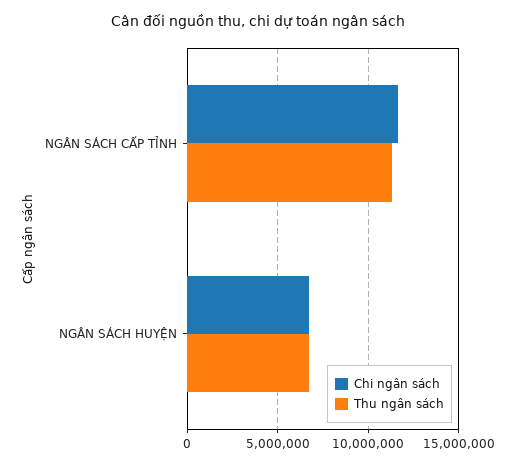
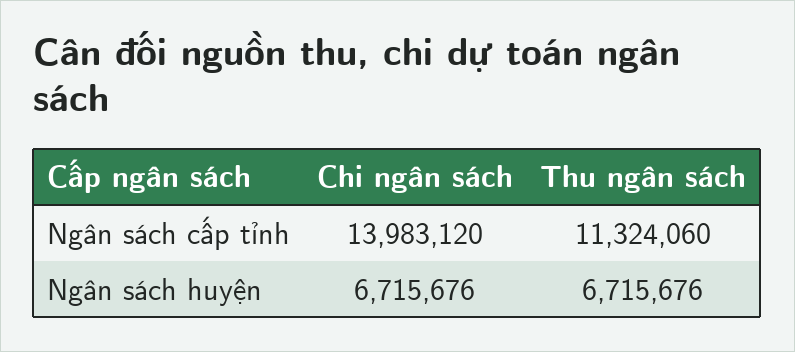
Chi ngân sách, NGÂN SÁCH CẤP TỈNH: 11500000 -> 13983120

